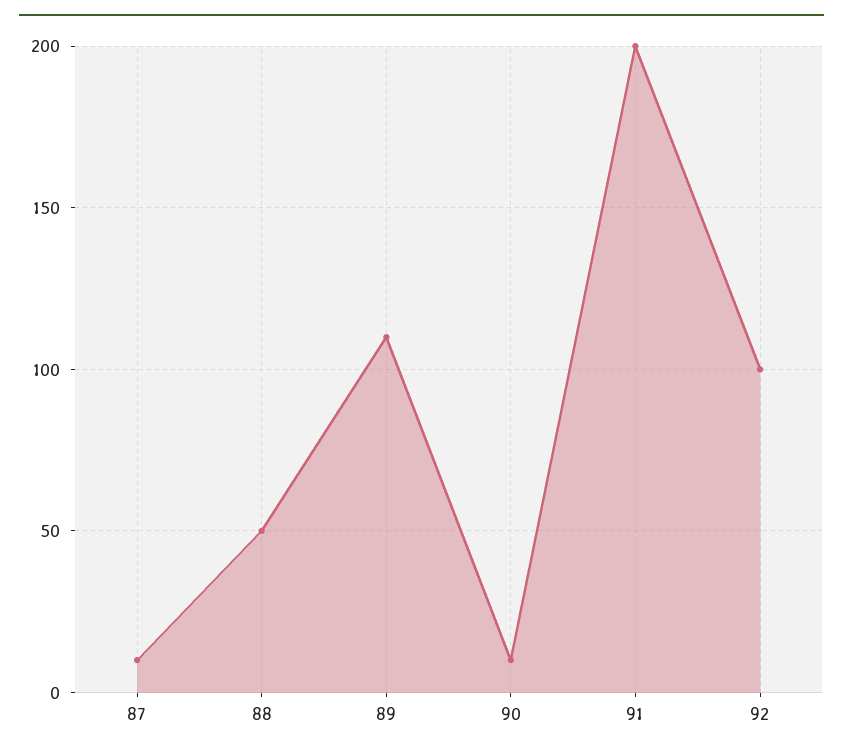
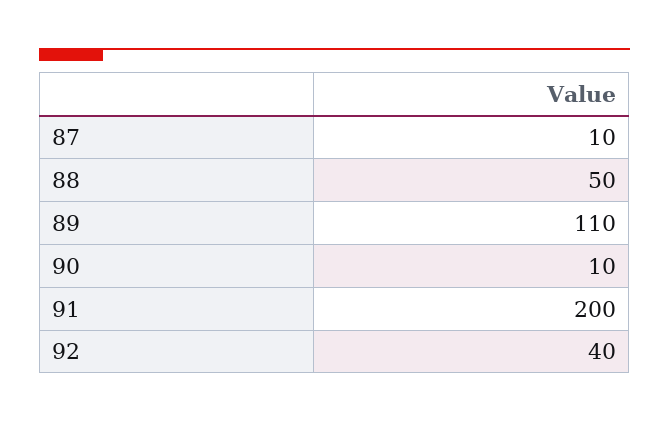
92: 100 -> 40

